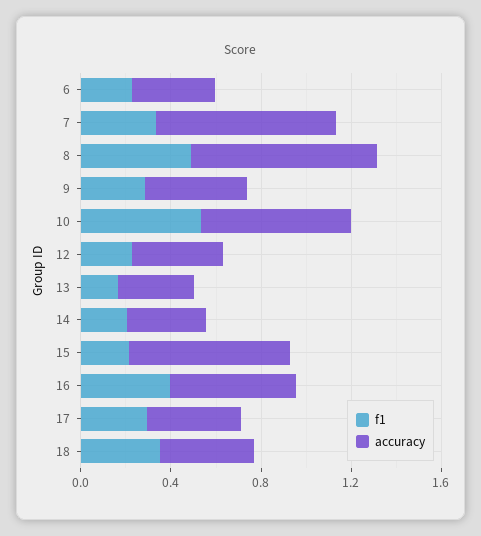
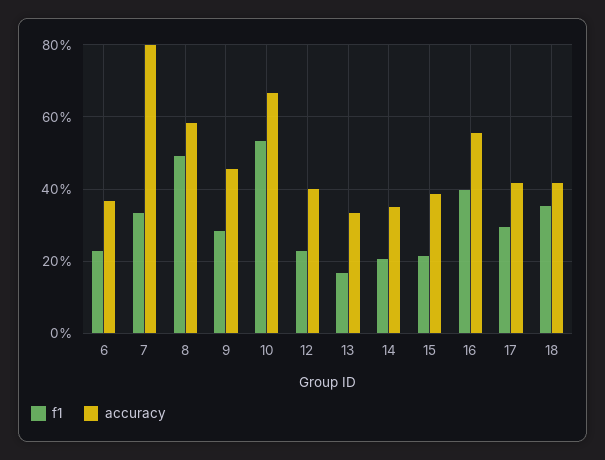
accuracy, 8: 0.8 -> 0.58
accuracy, 15: 0.7 -> 0.38

